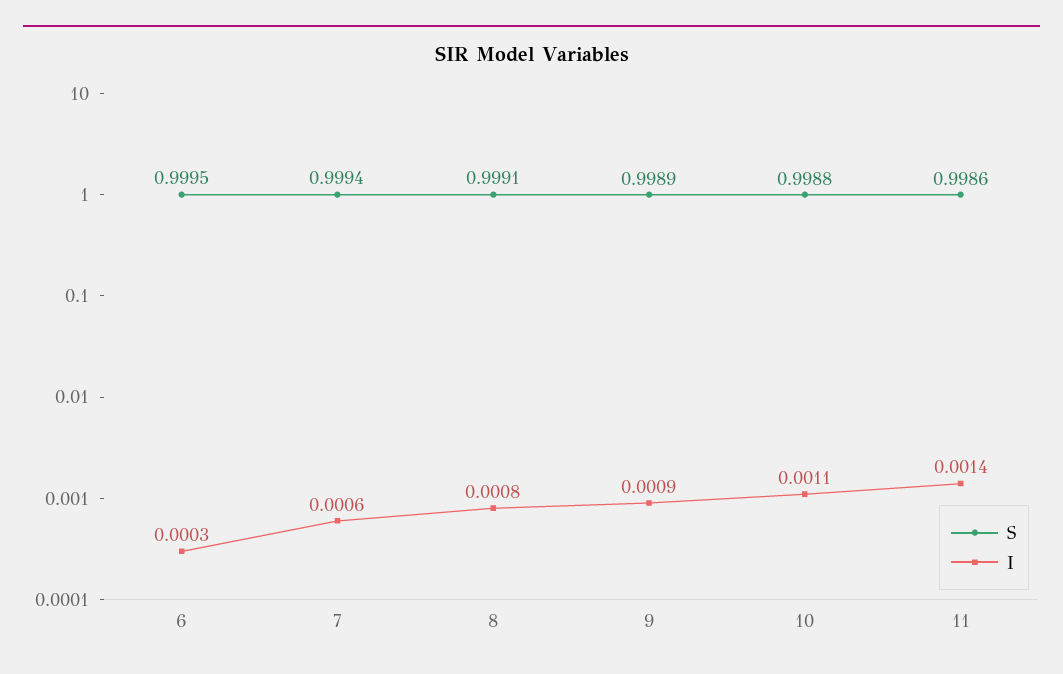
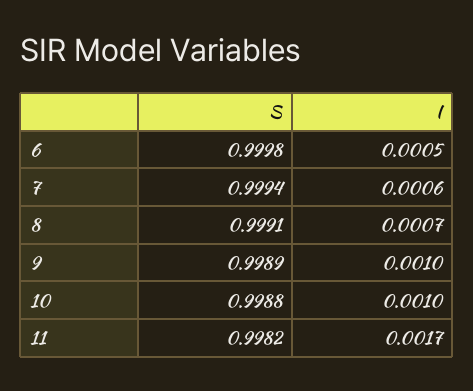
S, 6: 0.9995 -> 0.9998
I, 6: 0.0003 -> 0.0005
I, 8: 0.0008 -> 0.0007
I, 9: 0.0009 -> 0.001
I, 10: 0.0011 -> 0.001
S, 11: 0.9986 -> 0.9982
I, 11: 0.0014 -> 0.0017

